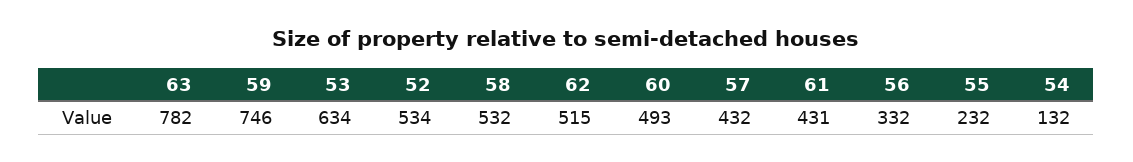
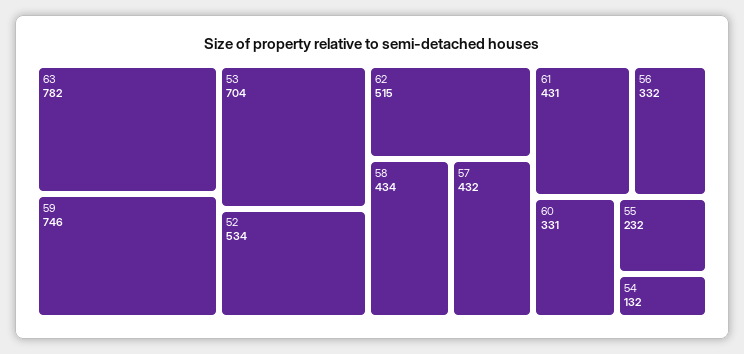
53: 634 -> 704
58: 532 -> 434
60: 493 -> 331

